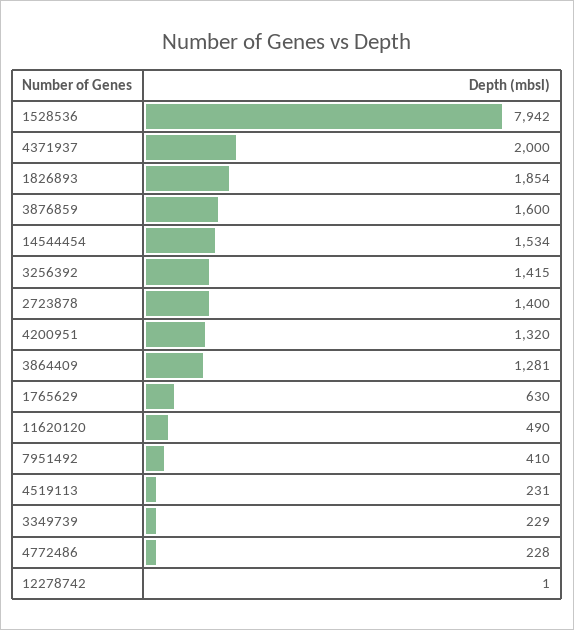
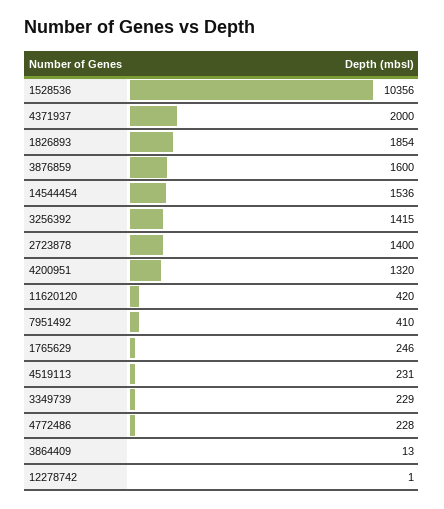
1528536: 7942 -> 10356
14544454: 1534 -> 1536
3864409: 1281 -> 13
1765629: 630 -> 246
11620120: 490 -> 420

